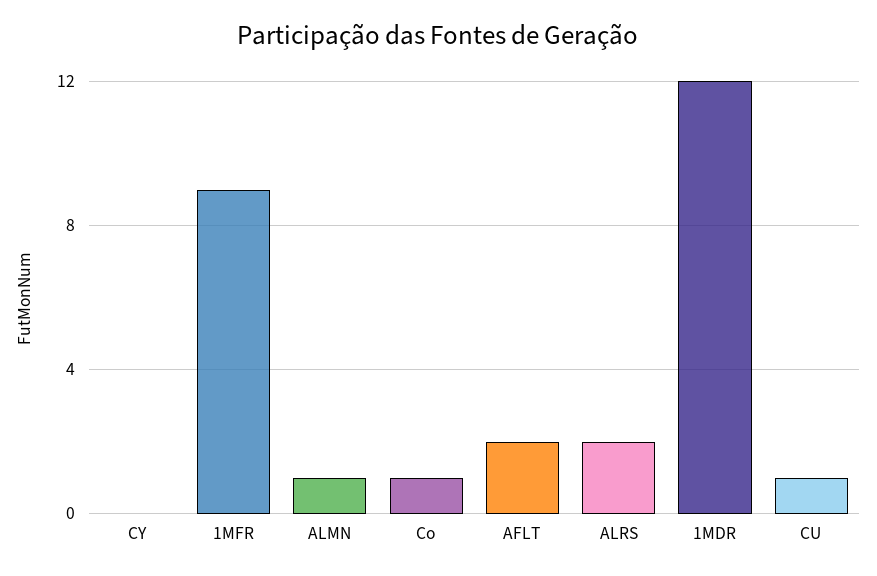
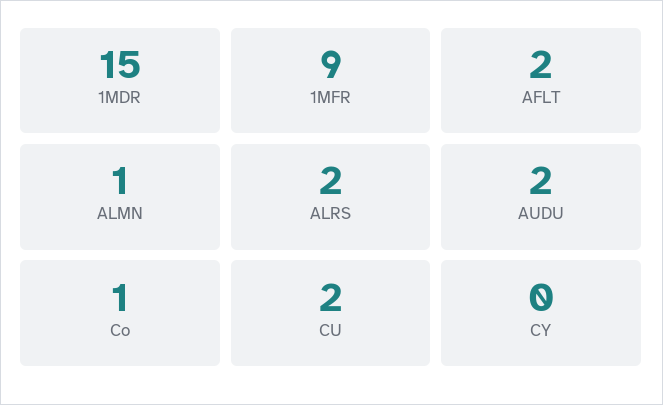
1MDR: 12 -> 15
CU: 1 -> 2
AUDU: none -> 2

